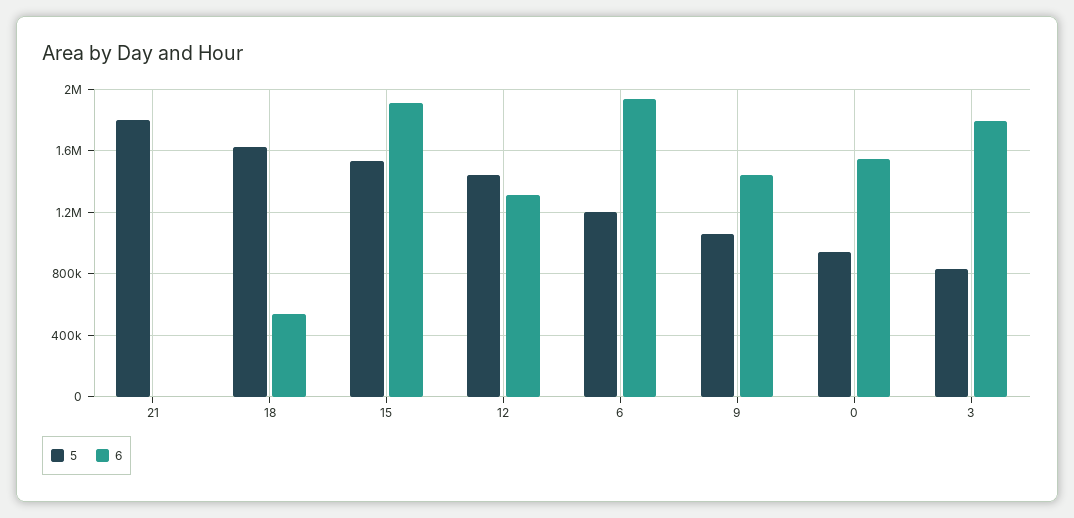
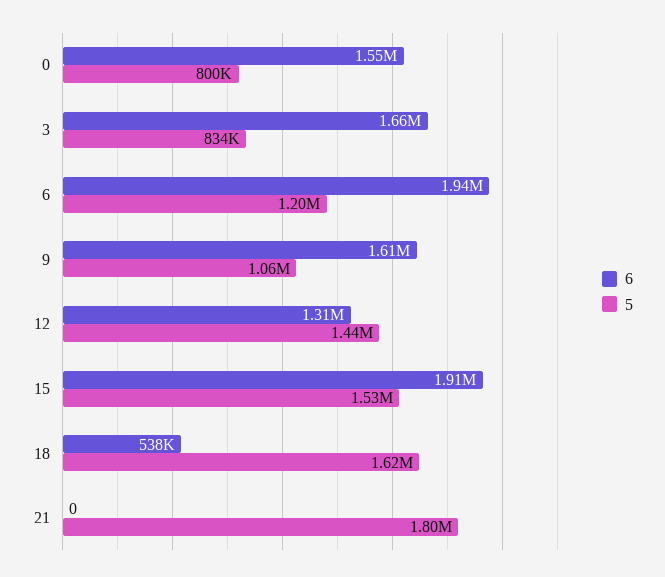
6, 9: 1450000 -> 1610000
5, 0: 950000 -> 800000
6, 3: 1800000 -> 1660000

